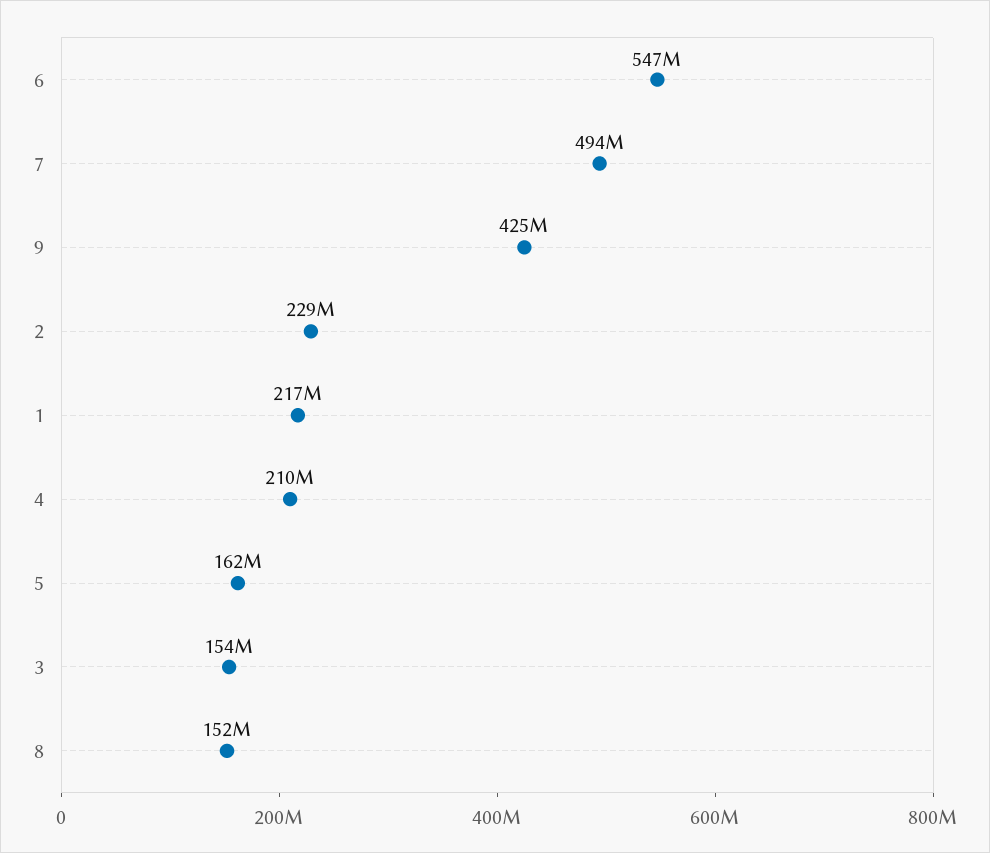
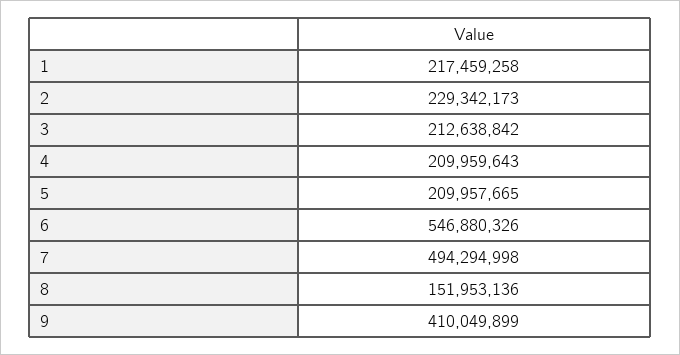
9: 425000000 -> 410049899
5: 162000000 -> 209957665
3: 154000000 -> 212638842

